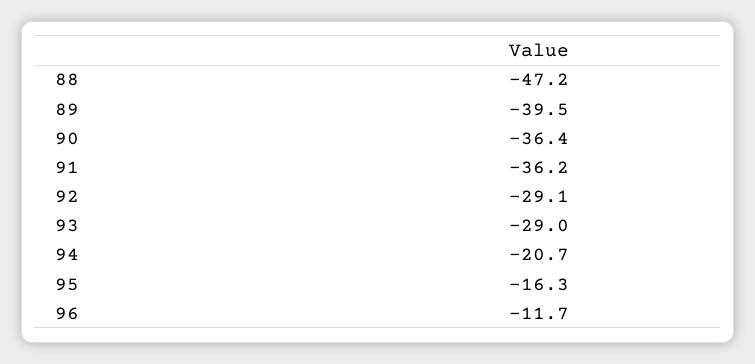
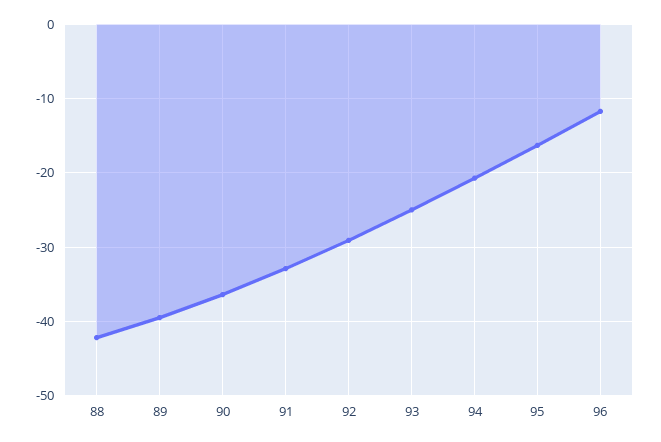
88: -47.2 -> -42
91: -36.2 -> -33
93: -29 -> -25

